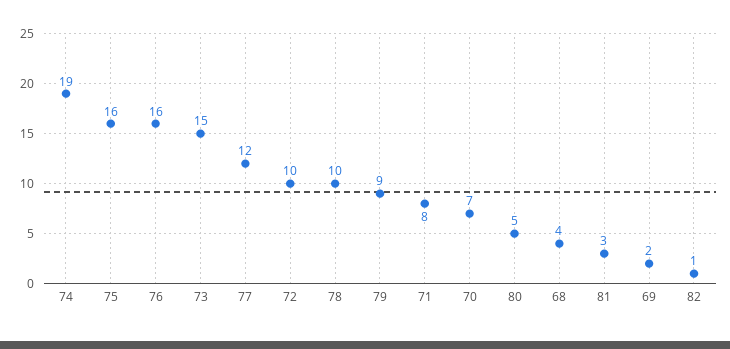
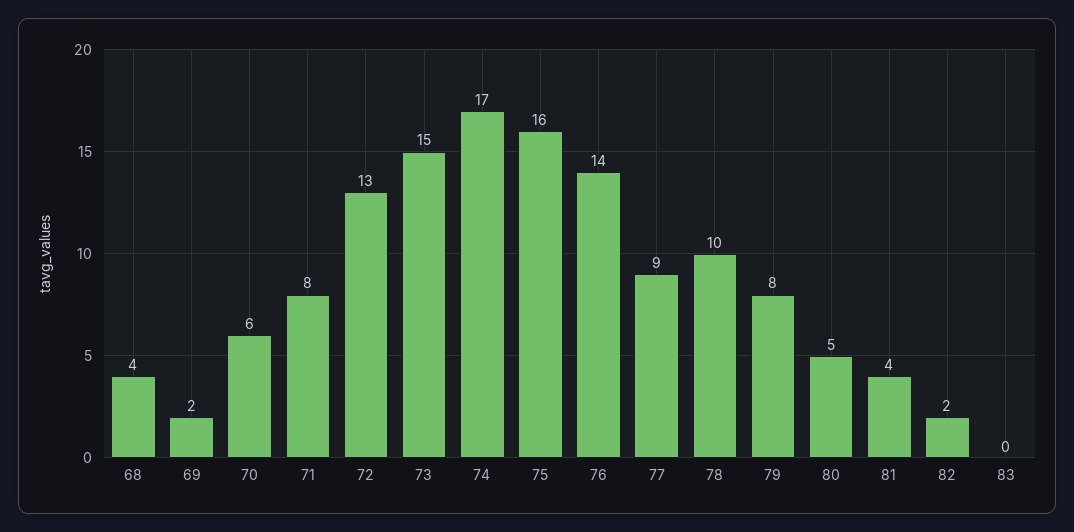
74: 19 -> 17
76: 16 -> 14
77: 12 -> 9
72: 10 -> 13
79: 9 -> 8
70: 7 -> 6
81: 3 -> 4
82: 1 -> 2
83: none -> 0

